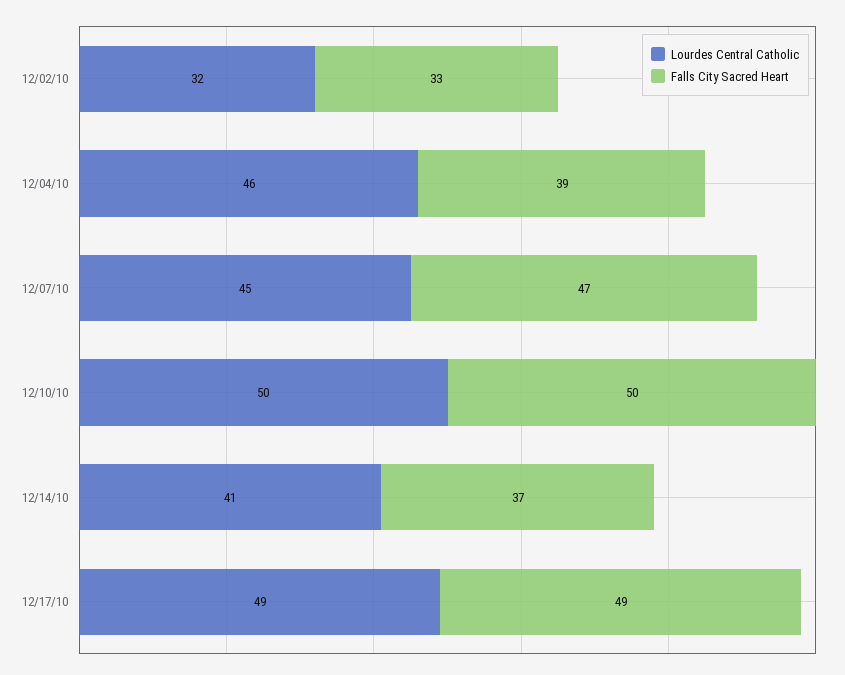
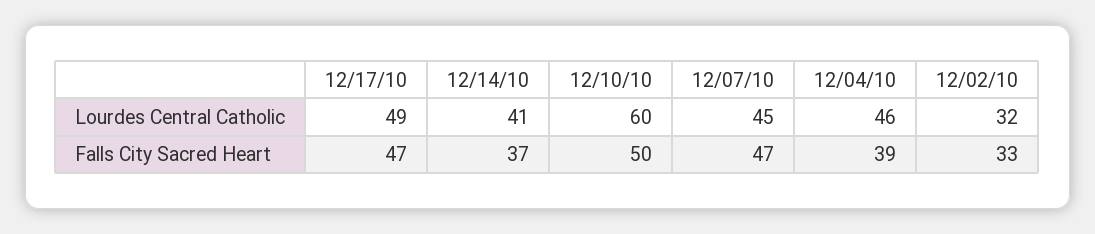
Lourdes Central Catholic, 12/10/10: 50 -> 60
Falls City Sacred Heart, 12/17/10: 49 -> 47

